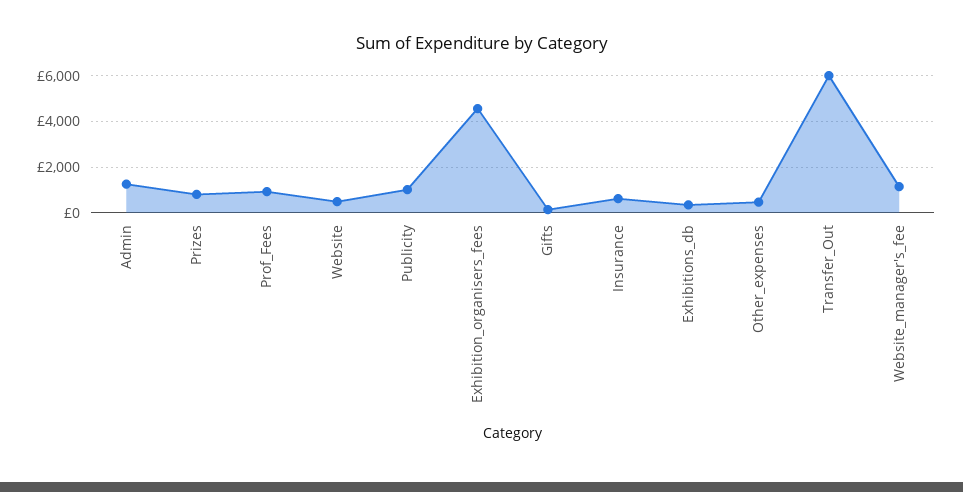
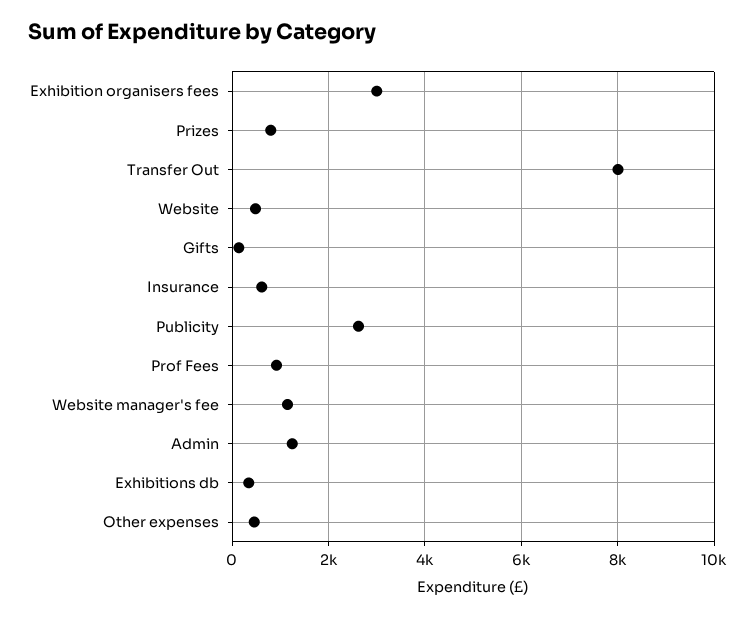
Publicity: 1000 -> 2600
Exhibition_organisers_fees: 4500 -> 3000
Transfer_Out: 6000 -> 8000

